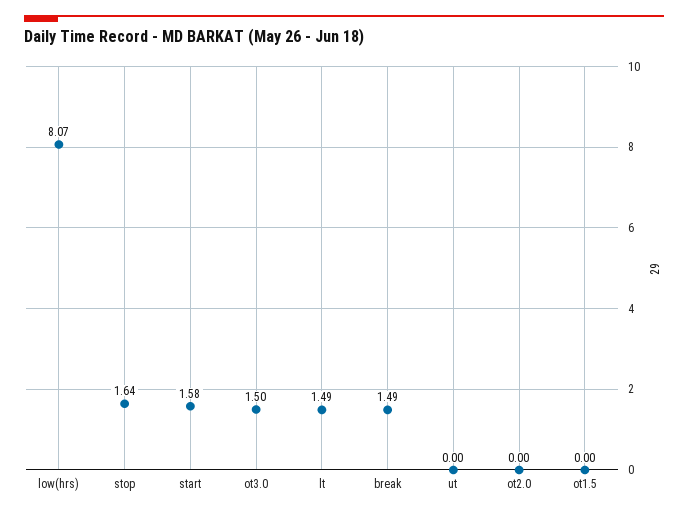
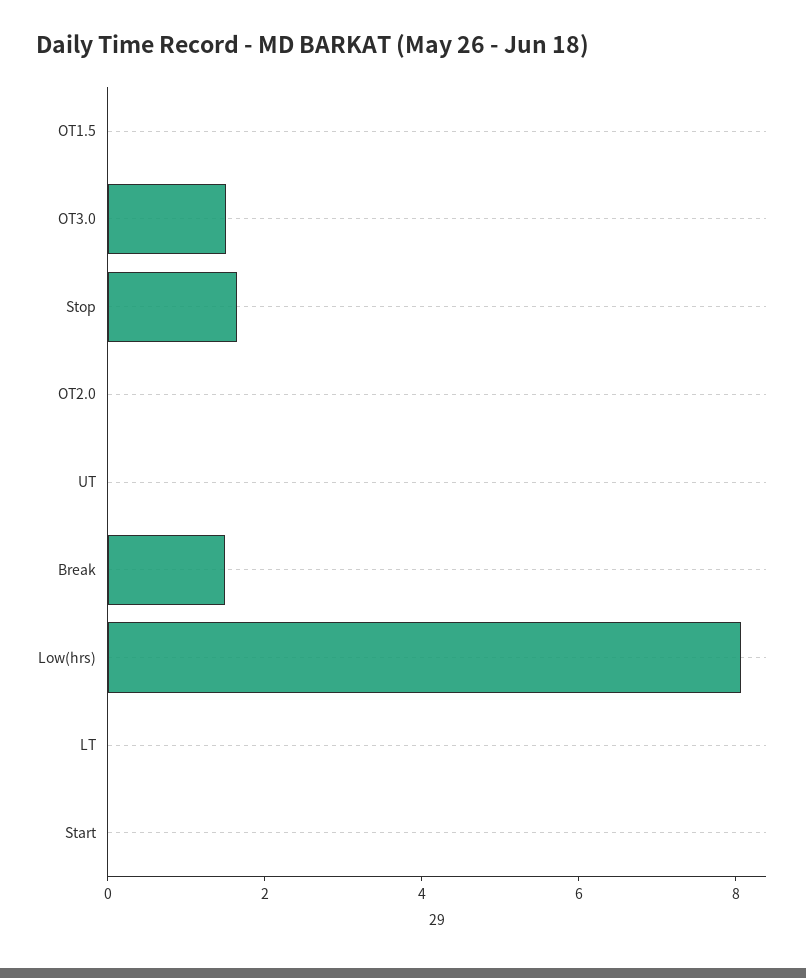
start: 1.58 -> 0
lt: 1.49 -> 0

